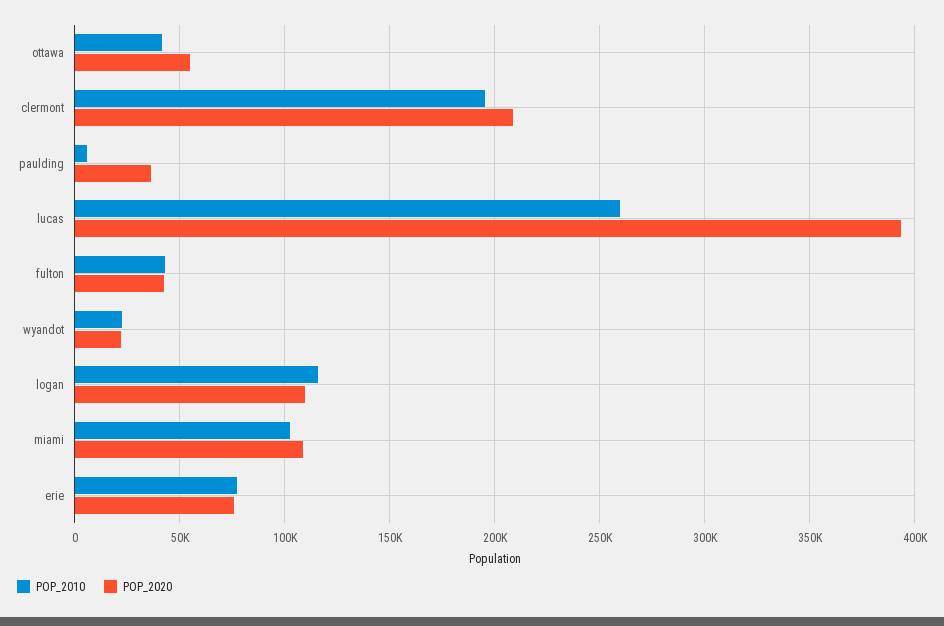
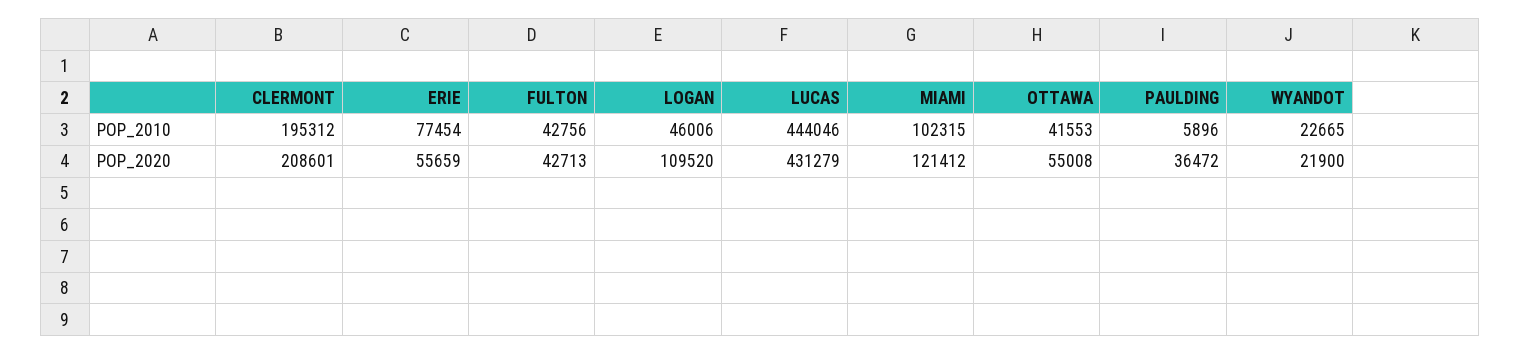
POP_2010, lucas: 260000 -> 444046
POP_2020, lucas: 395000 -> 431279
POP_2010, logan: 115000 -> 46006
POP_2020, miami: 110000 -> 121412
POP_2020, erie: 75000 -> 55659

